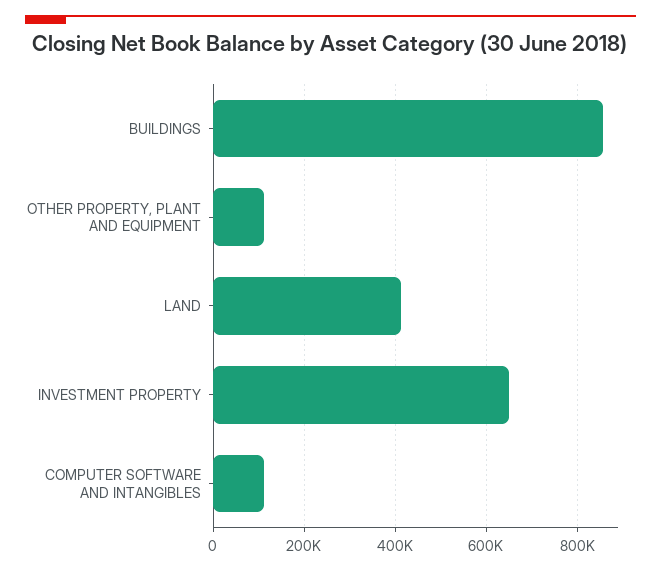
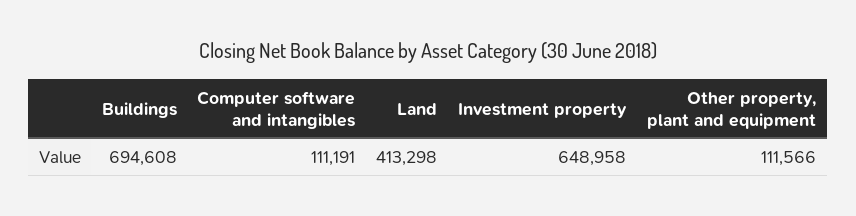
BUILDINGS: 860000 -> 694608

